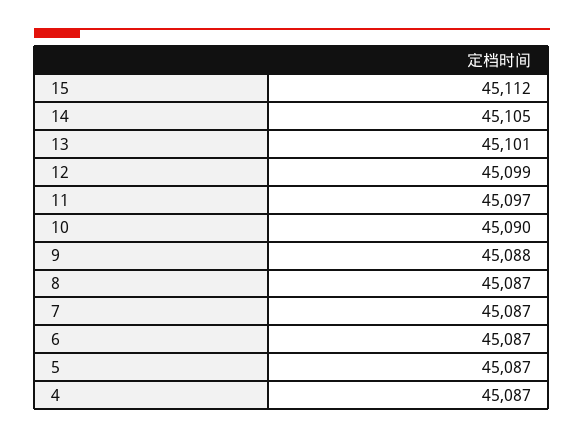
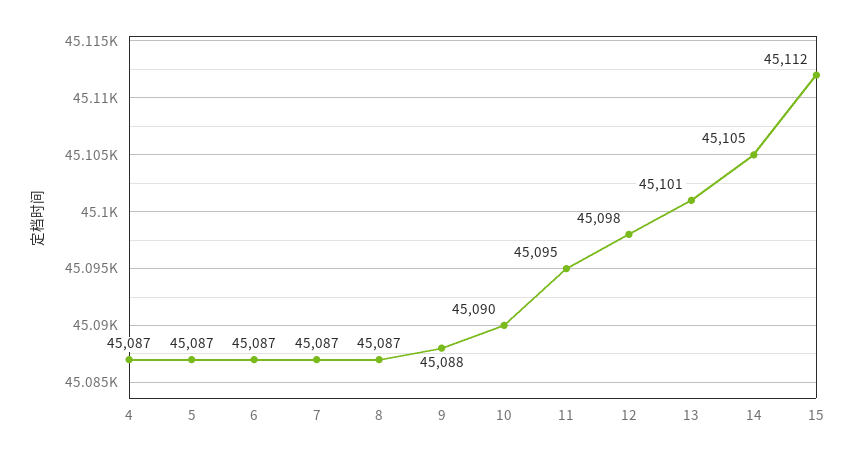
12: 45099 -> 45098
11: 45097 -> 45095

